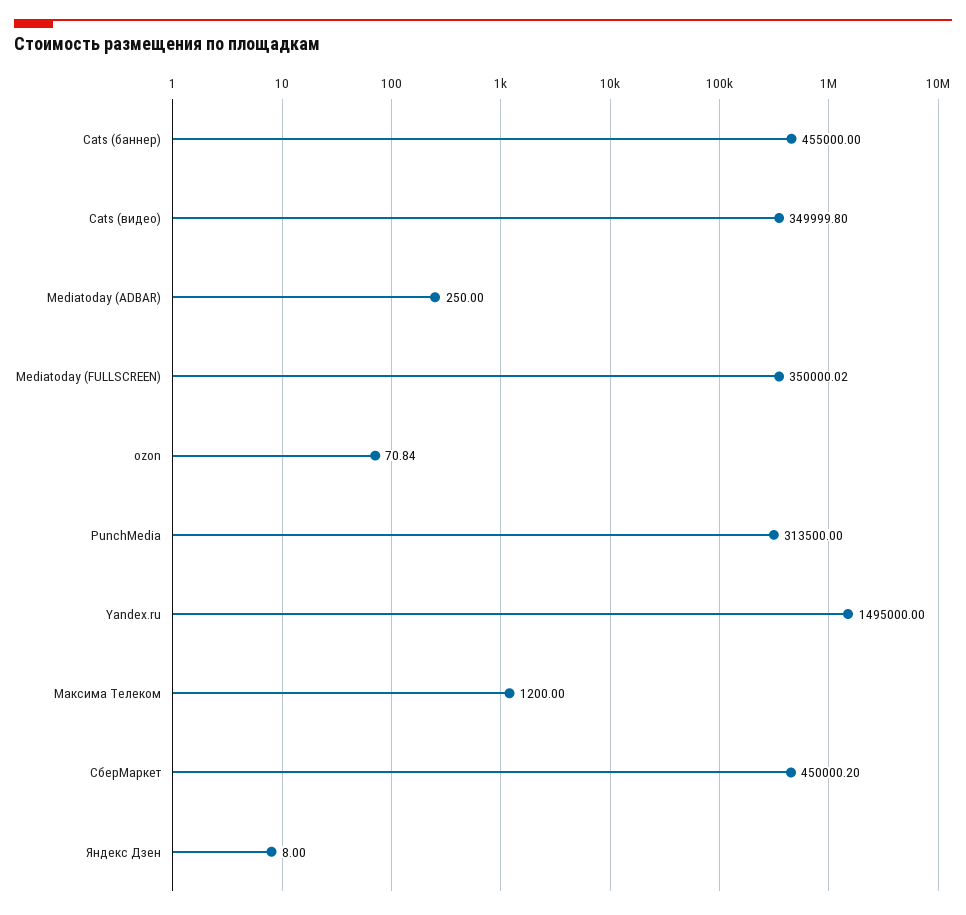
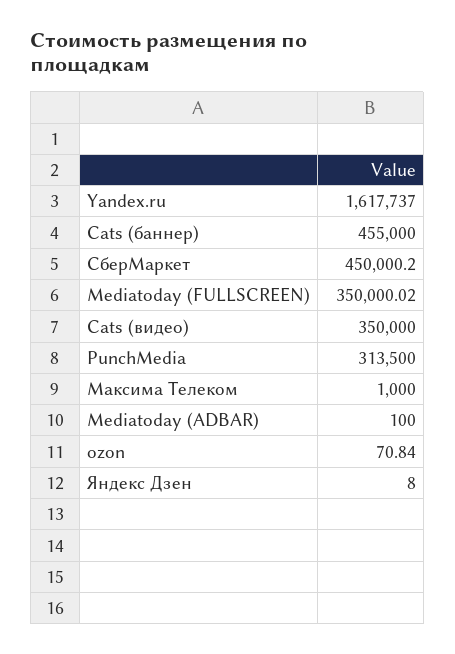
Cats (видео): 349999.8 -> 350000
Mediatoday (ADBAR): 250 -> 100
Yandex.ru: 1495000 -> 1617737
Максима Телеком: 1200 -> 1000

